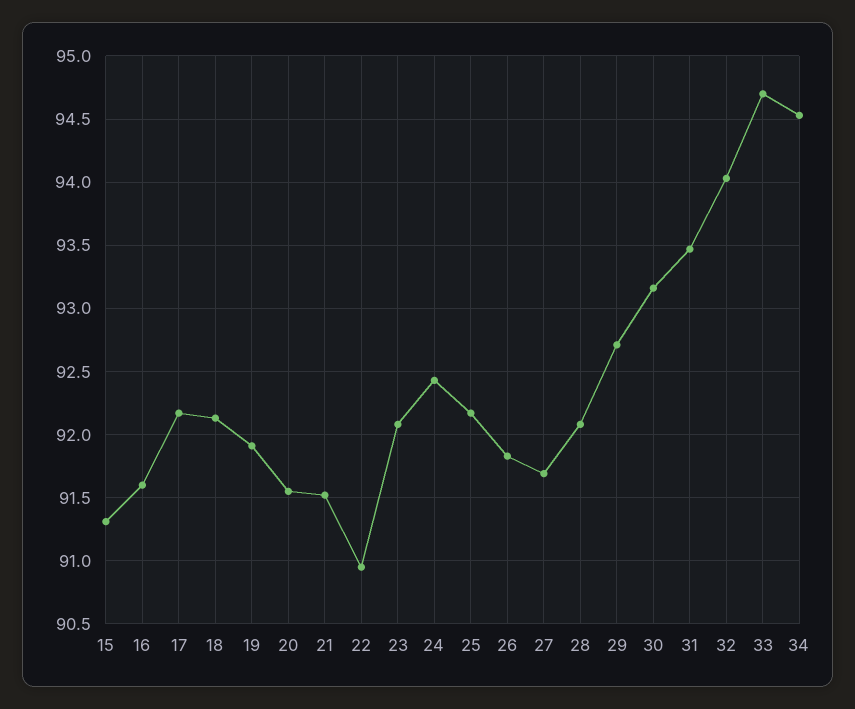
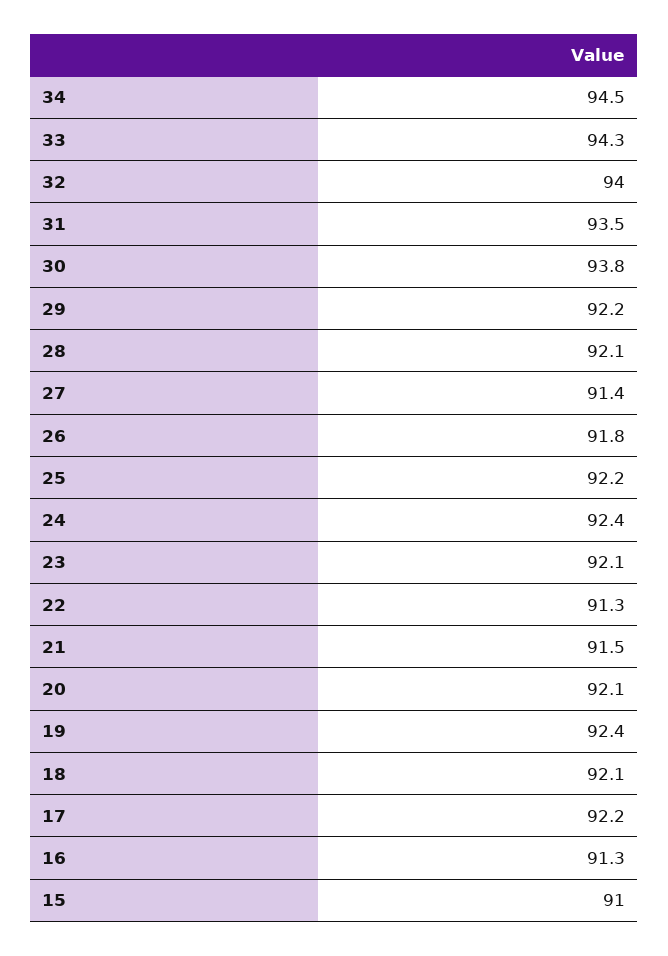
15: 91.3 -> 91
16: 91.6 -> 91.3
19: 91.9 -> 92.4
20: 91.55 -> 92.1
22: 90.95 -> 91.3
27: 91.7 -> 91.4
29: 92.7 -> 92.2
30: 93.15 -> 93.8
33: 94.7 -> 94.3

